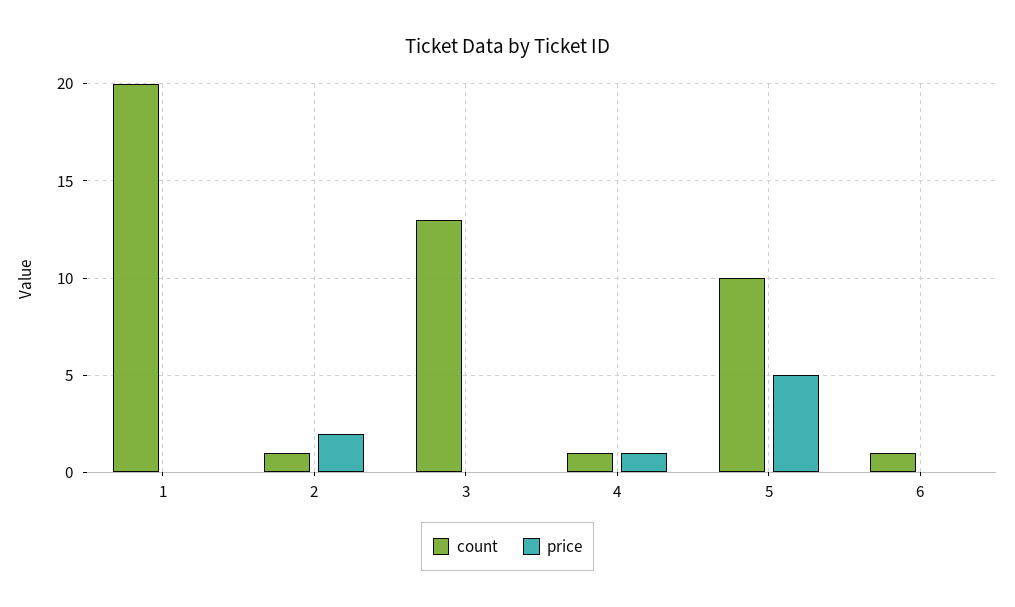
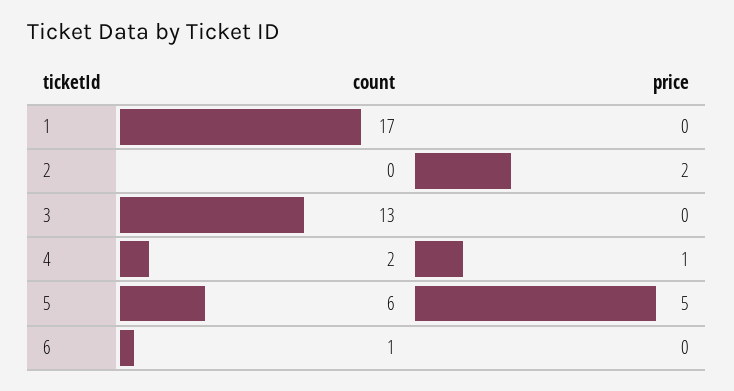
count, 1: 20 -> 17
count, 2: 1 -> 0
count, 4: 1 -> 2
count, 5: 10 -> 6

